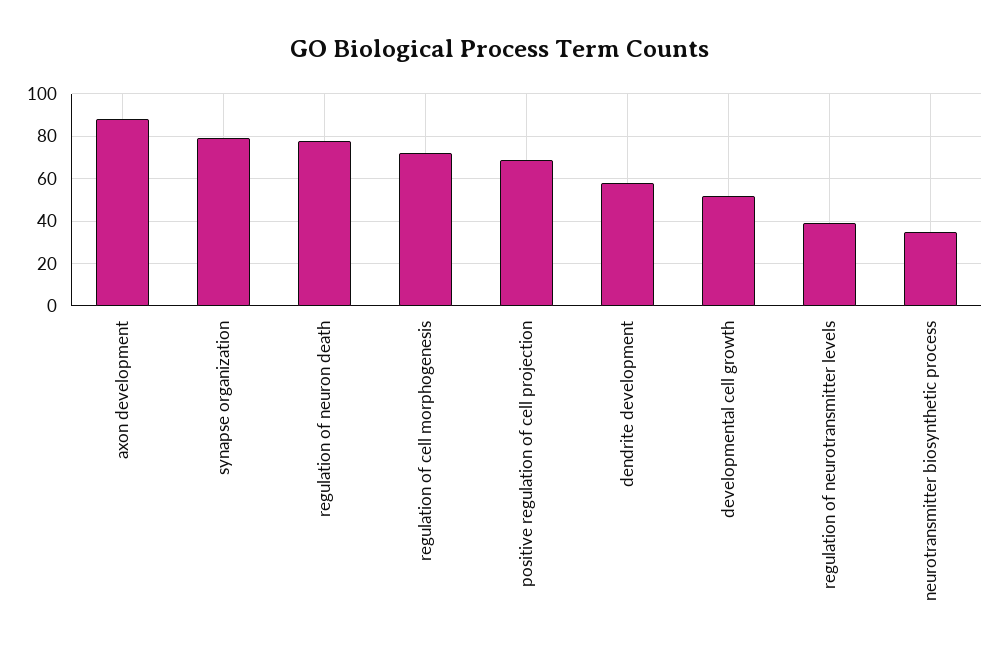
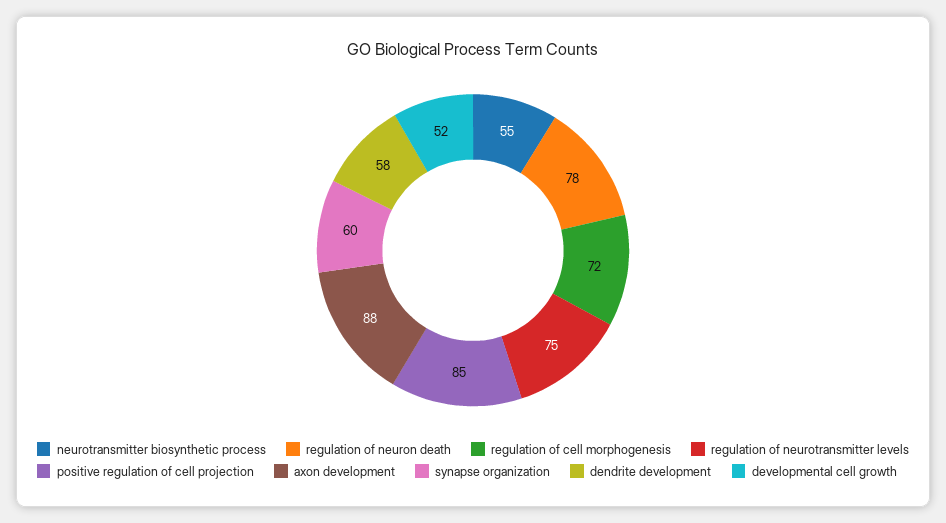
synapse organization: 80 -> 60
positive regulation of cell projection: 70 -> 85
regulation of neurotransmitter levels: 40 -> 75
neurotransmitter biosynthetic process: 35 -> 55

